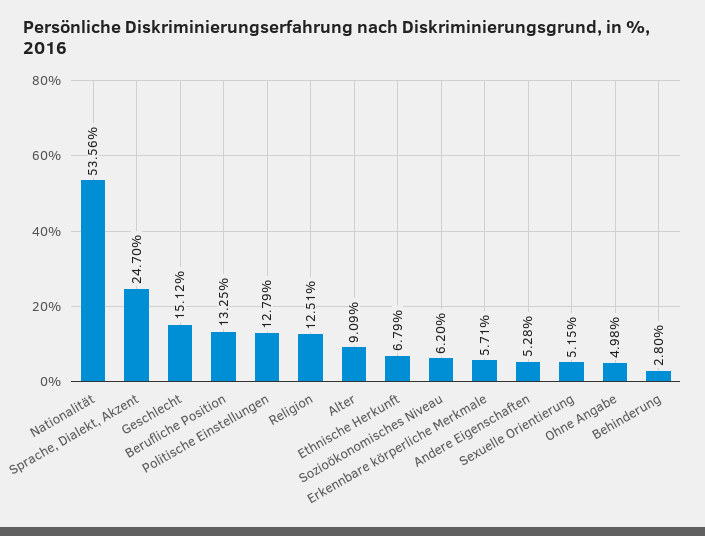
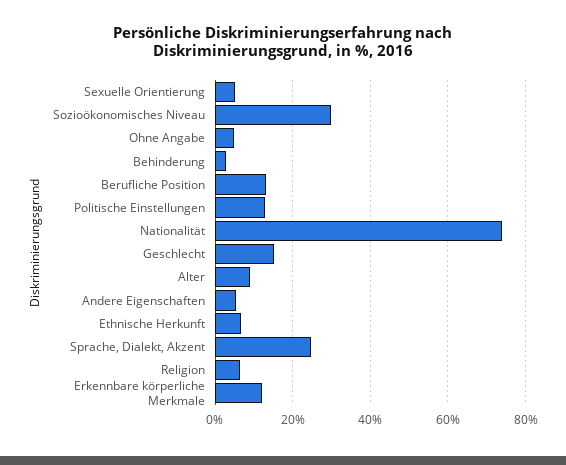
Nationalität: 53.56 -> 74
Religion: 12.51 -> 6
Sozioökonomisches Niveau: 6.2 -> 30
Erkennbare körperliche Merkmale: 5.71 -> 12

